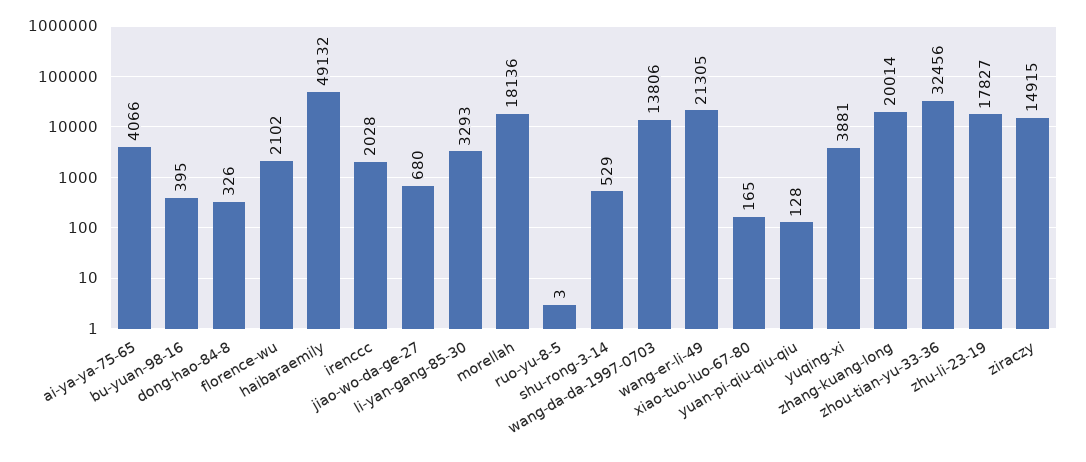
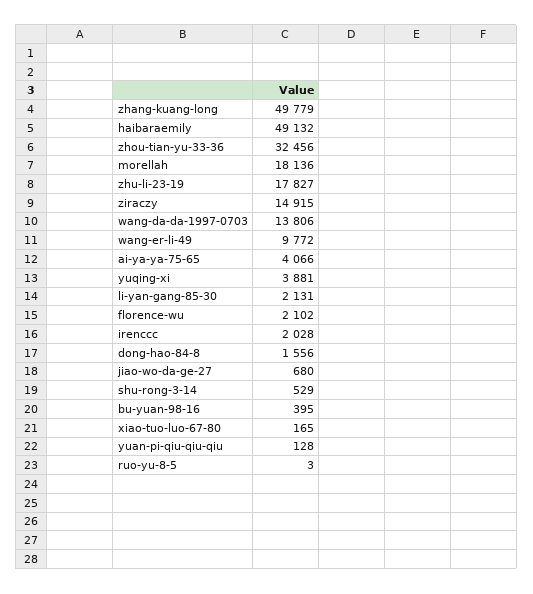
dong-hao-84-8: 326 -> 1556
li-yan-gang-85-30: 3293 -> 2131
wang-er-li-49: 21305 -> 9772
zhang-kuang-long: 20014 -> 49779

